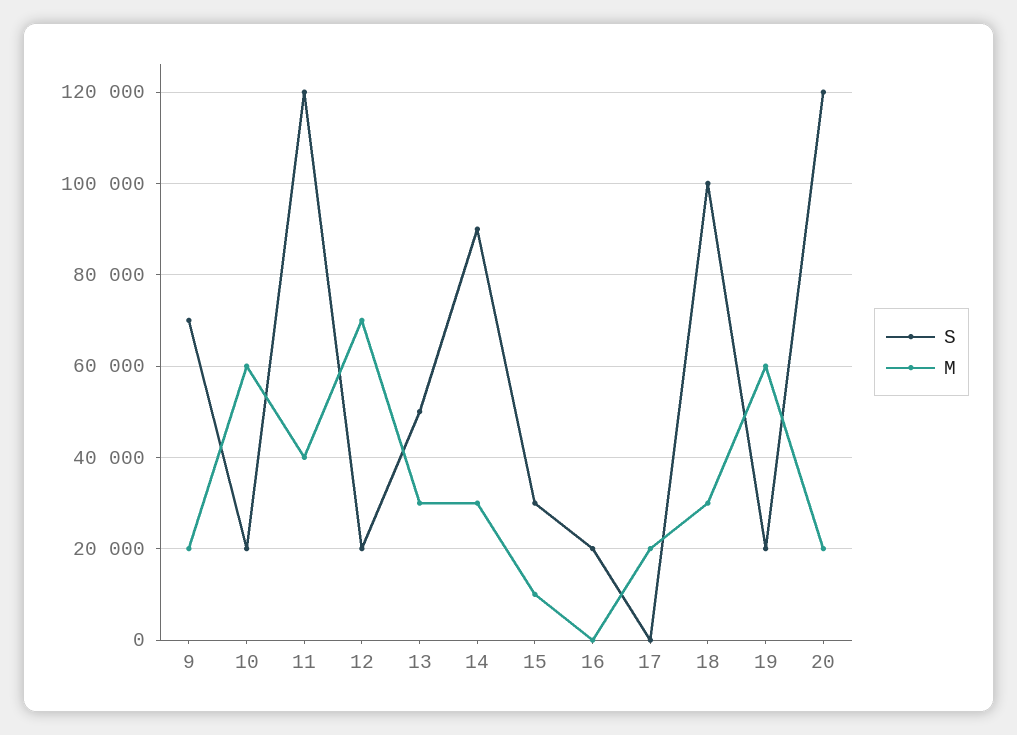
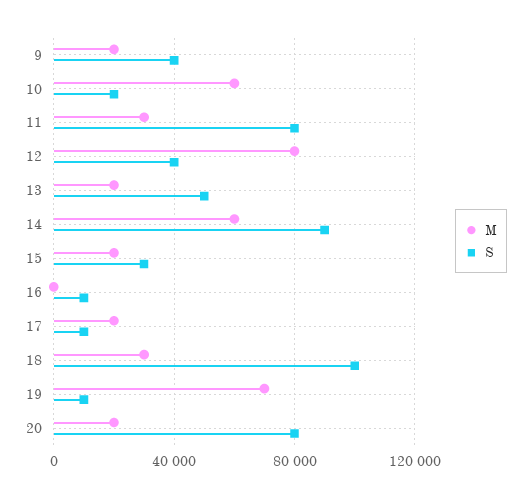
S, 9: 70000 -> 40000
S, 11: 120000 -> 80000
M, 11: 40000 -> 30000
S, 12: 20000 -> 40000
M, 12: 70000 -> 80000
M, 13: 30000 -> 20000
M, 14: 30000 -> 60000
M, 15: 10000 -> 20000
S, 16: 20000 -> 10000
S, 17: 0 -> 10000
S, 19: 20000 -> 10000
M, 19: 60000 -> 70000
S, 20: 120000 -> 80000

